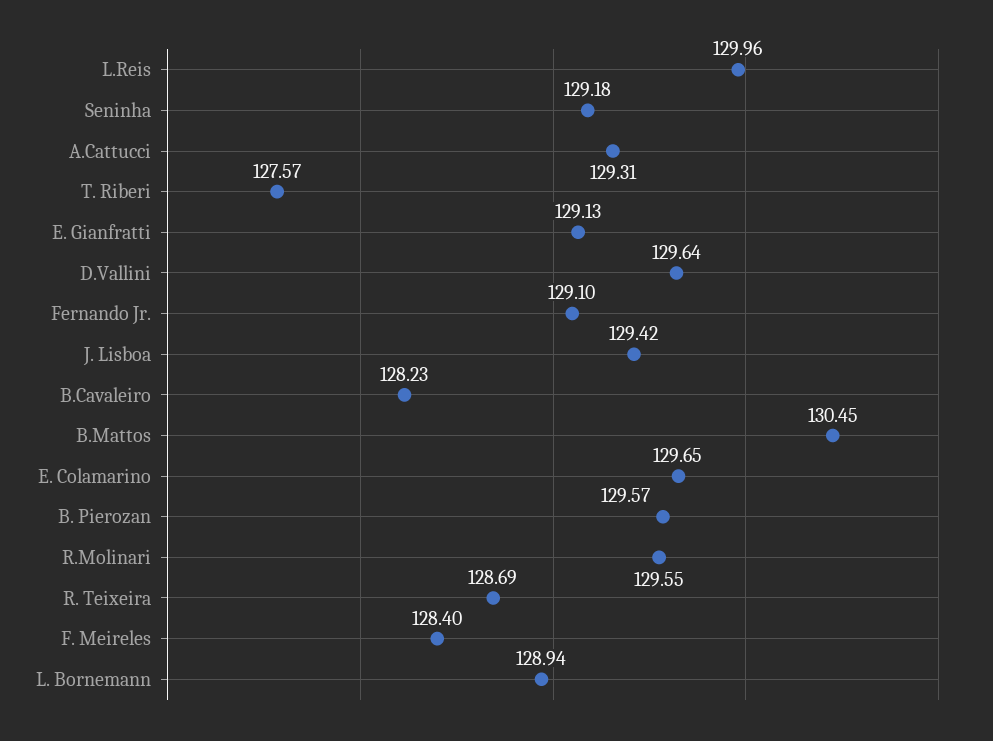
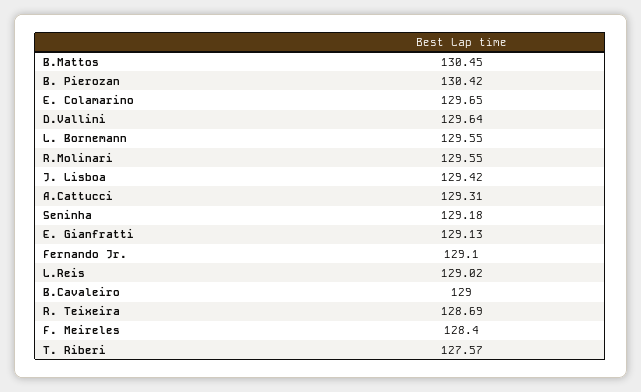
L.Reis: 129.96 -> 129.02
B.Cavaleiro: 128.23 -> 129
B. Pierozan: 129.57 -> 130.42
L. Bornemann: 128.94 -> 129.55

